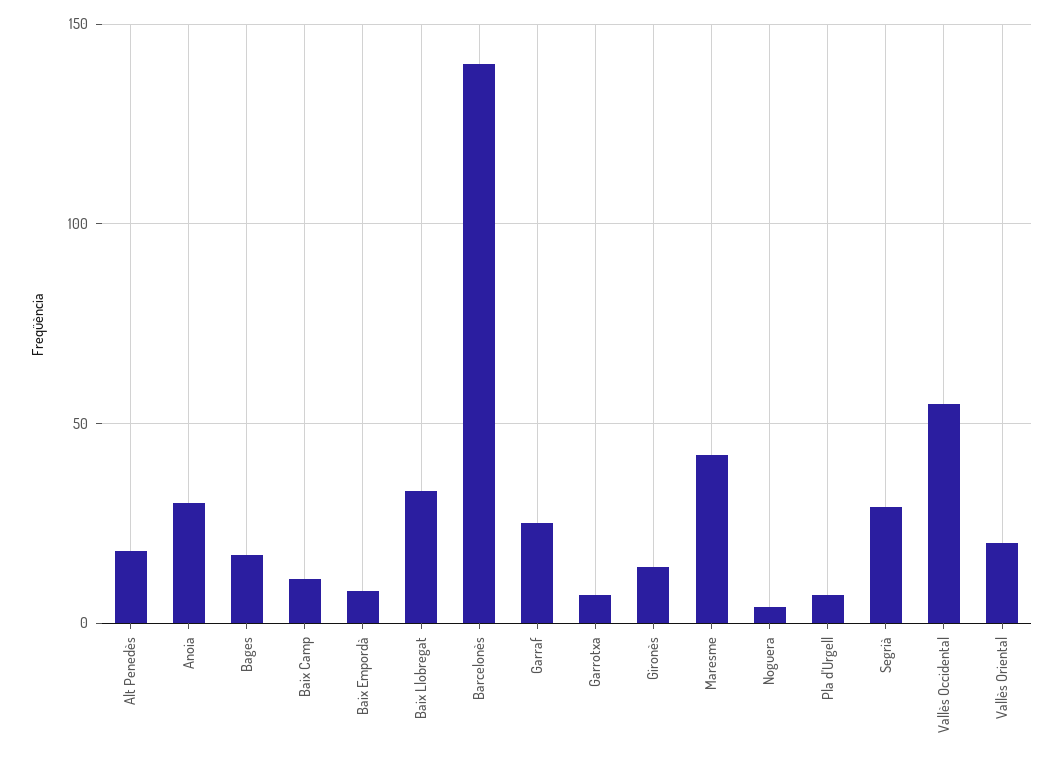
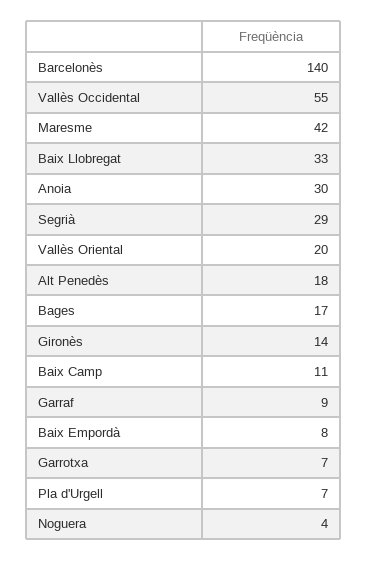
Garraf: 25 -> 9

